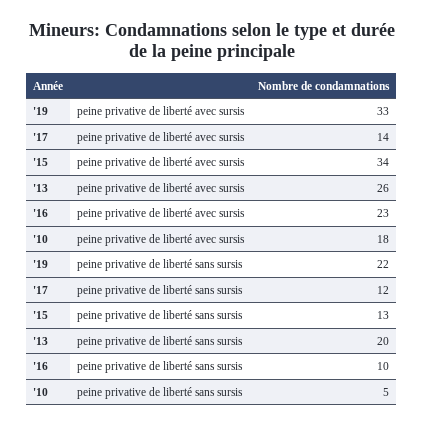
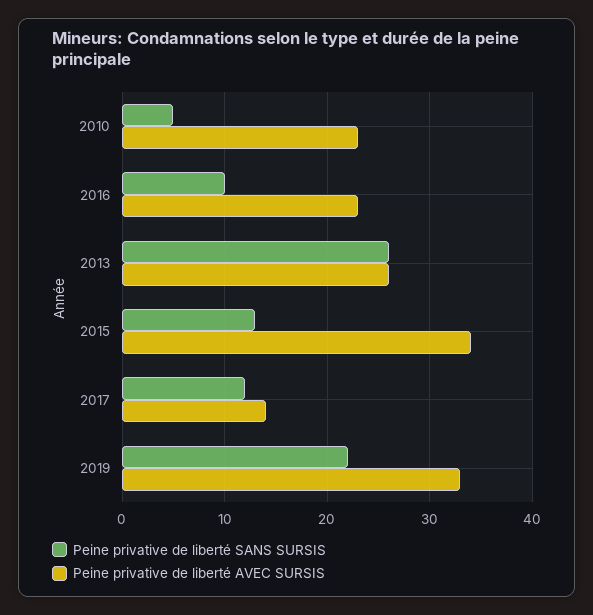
peine privative de liberté avec sursis, '10: 18 -> 23
peine privative de liberté sans sursis, '13: 20 -> 26

